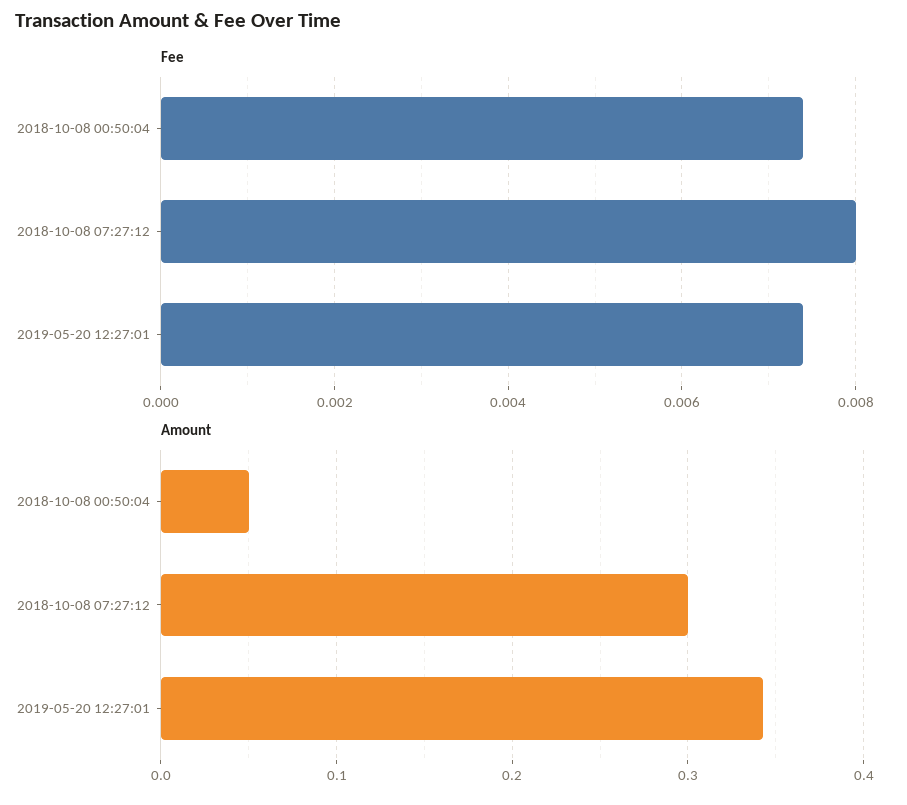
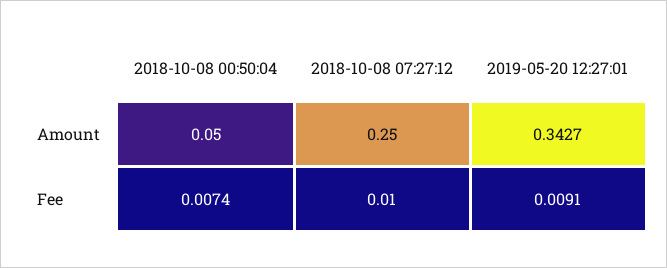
Fee, 2018-10-08 07:27:12: 0.008 -> 0.01
Fee, 2019-05-20 12:27:01: 0.0075 -> 0.0091
Amount, 2018-10-08 07:27:12: 0.3 -> 0.25

